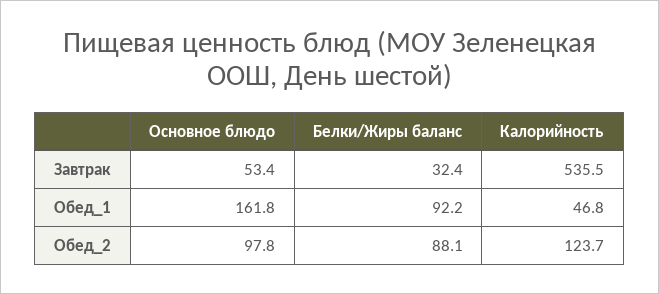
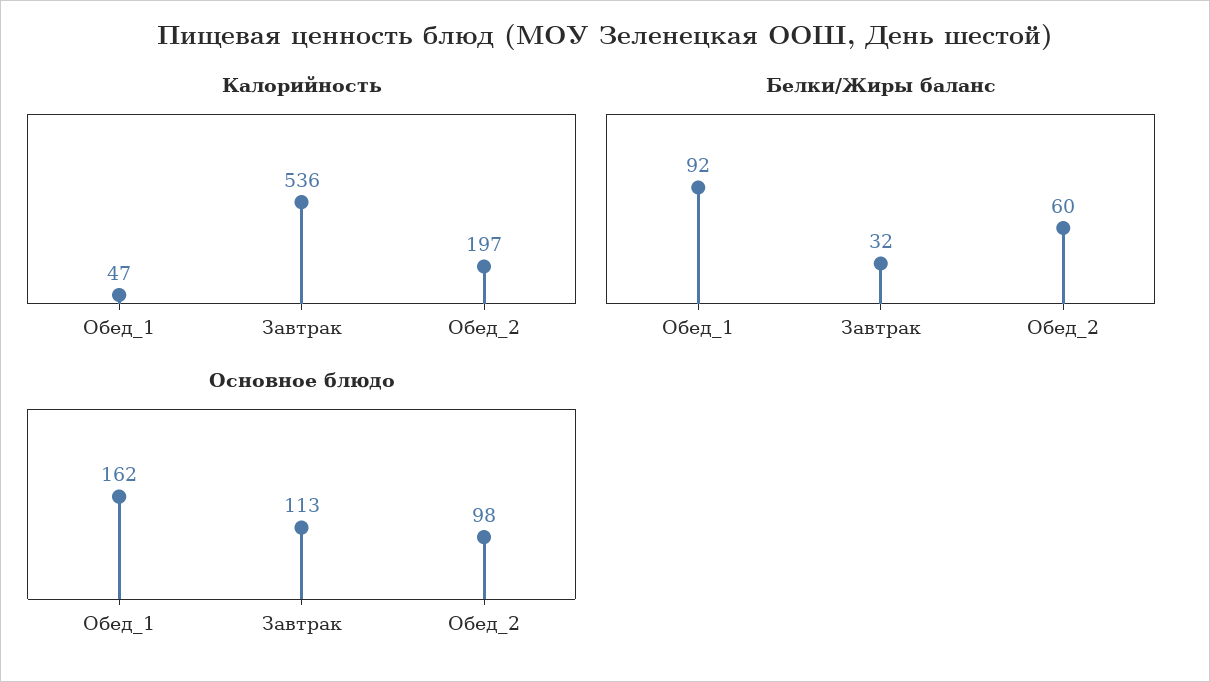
Основное блюдо, Завтрак: 53.4 -> 113
Белки/Жиры баланс, Обед_2: 88.1 -> 60
Калорийность, Обед_2: 123.7 -> 197

